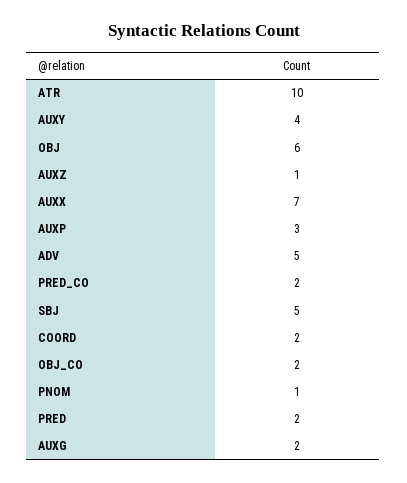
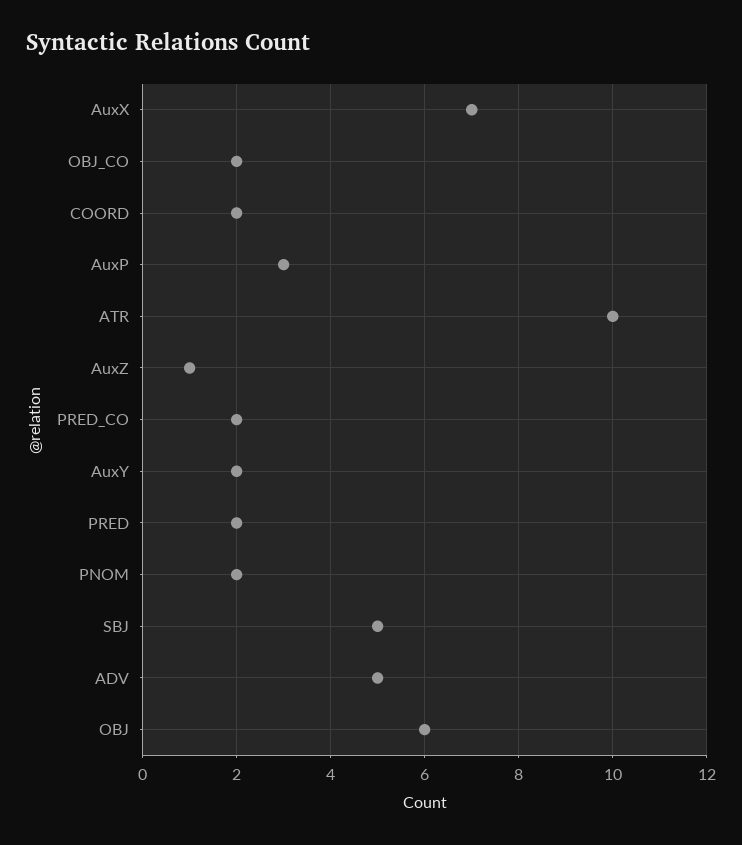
AUXY: 4 -> 2
PNOM: 1 -> 2
AUXG: 2 -> none

